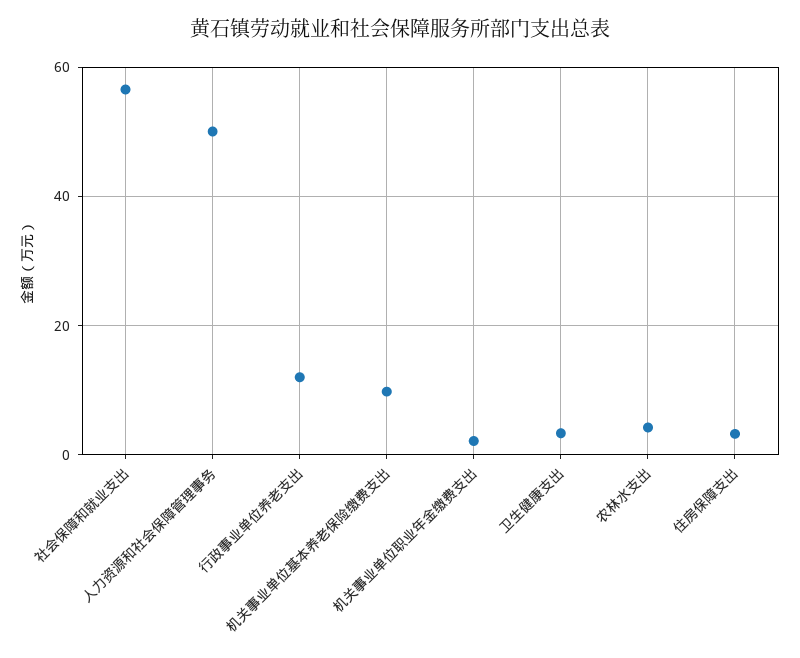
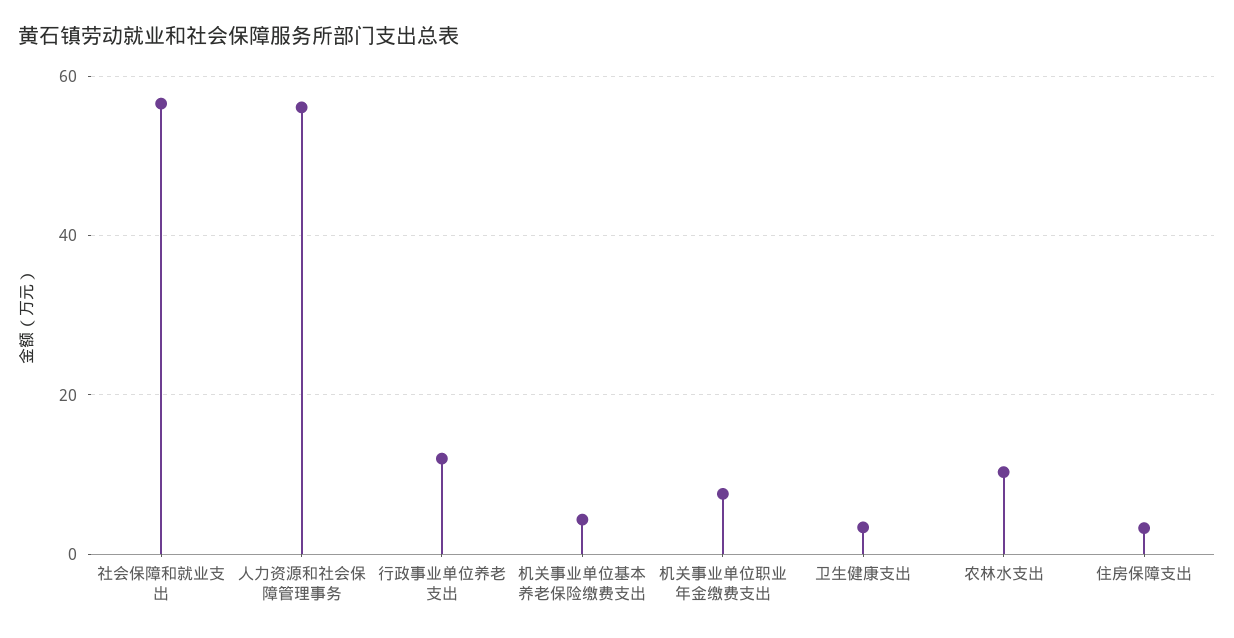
人力资源和社会保障管理事务: 50 -> 56
机关事业单位基本养老保险缴费支出: 10 -> 4
机关事业单位职业年金缴费支出: 2 -> 8
农林水支出: 4 -> 10

